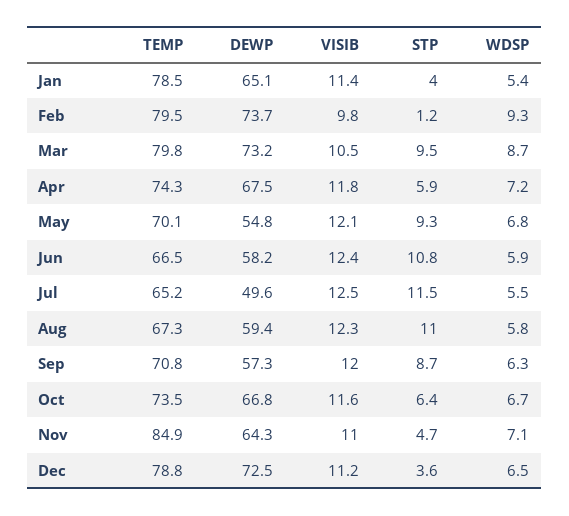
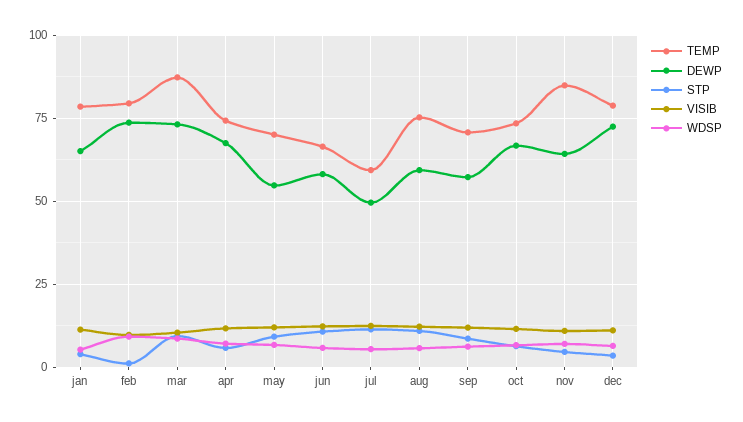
TEMP, Mar: 79.8 -> 87.5
TEMP, Jul: 65.2 -> 60
TEMP, Aug: 67.3 -> 75

